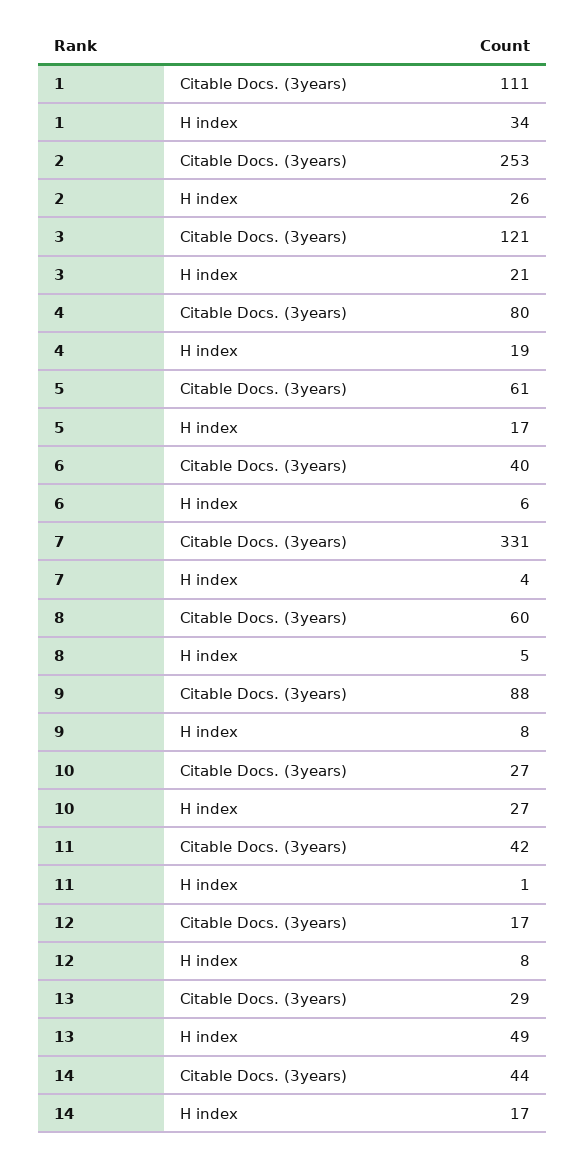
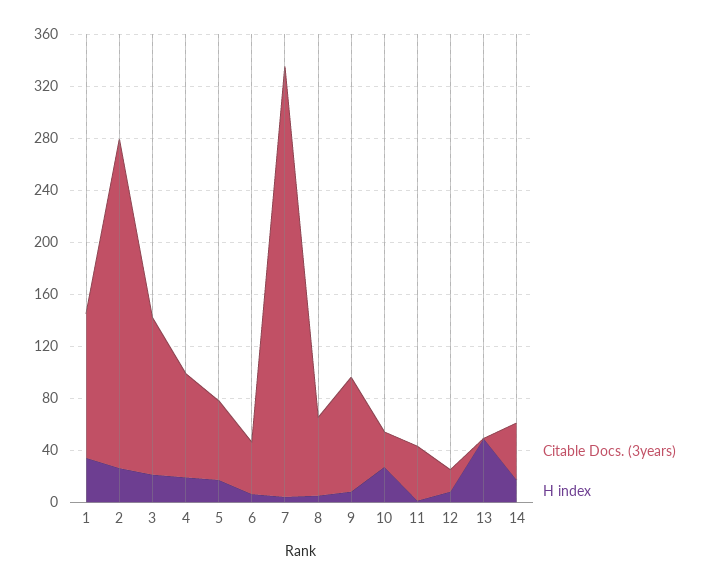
Citable Docs. (3years), 13: 29 -> 0

